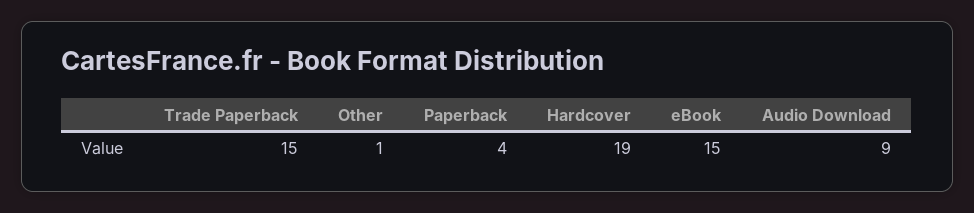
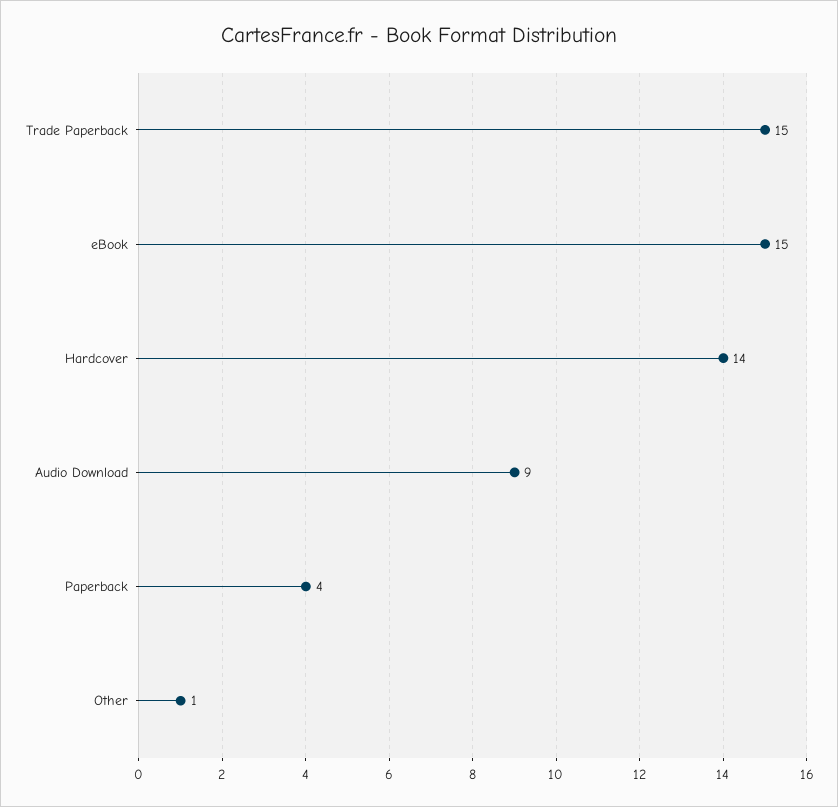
Hardcover: 19 -> 14

